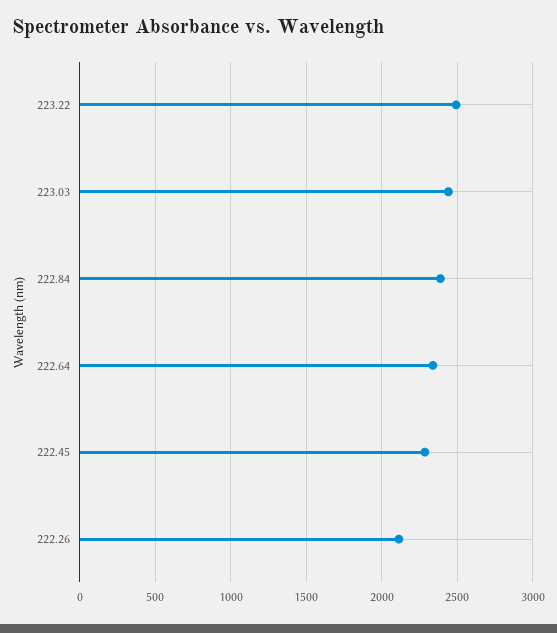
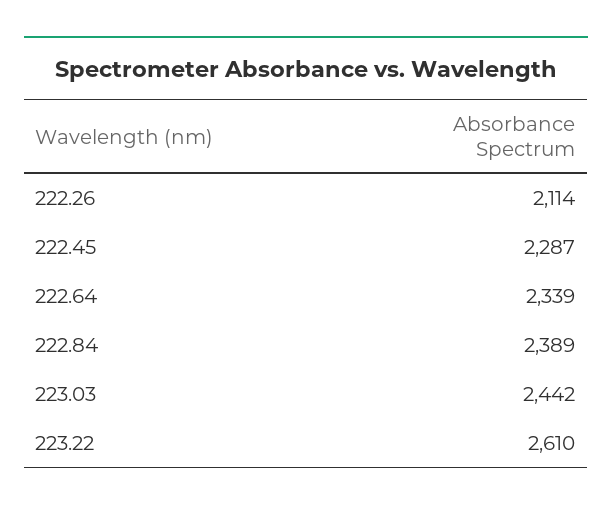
223.22: 2500 -> 2610

